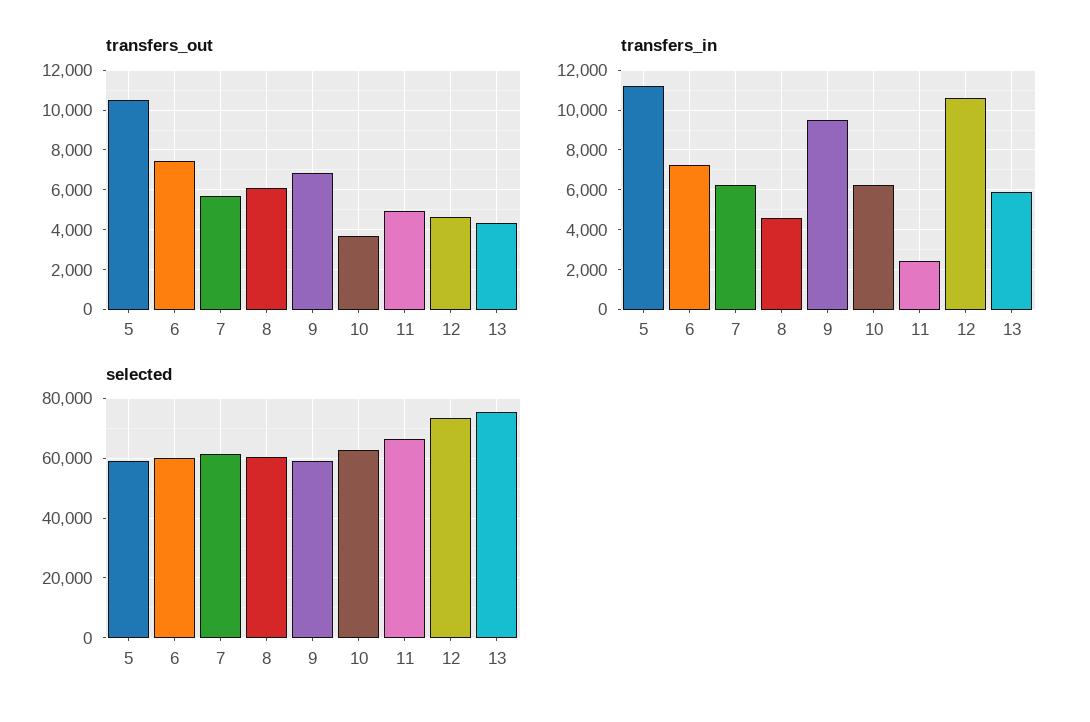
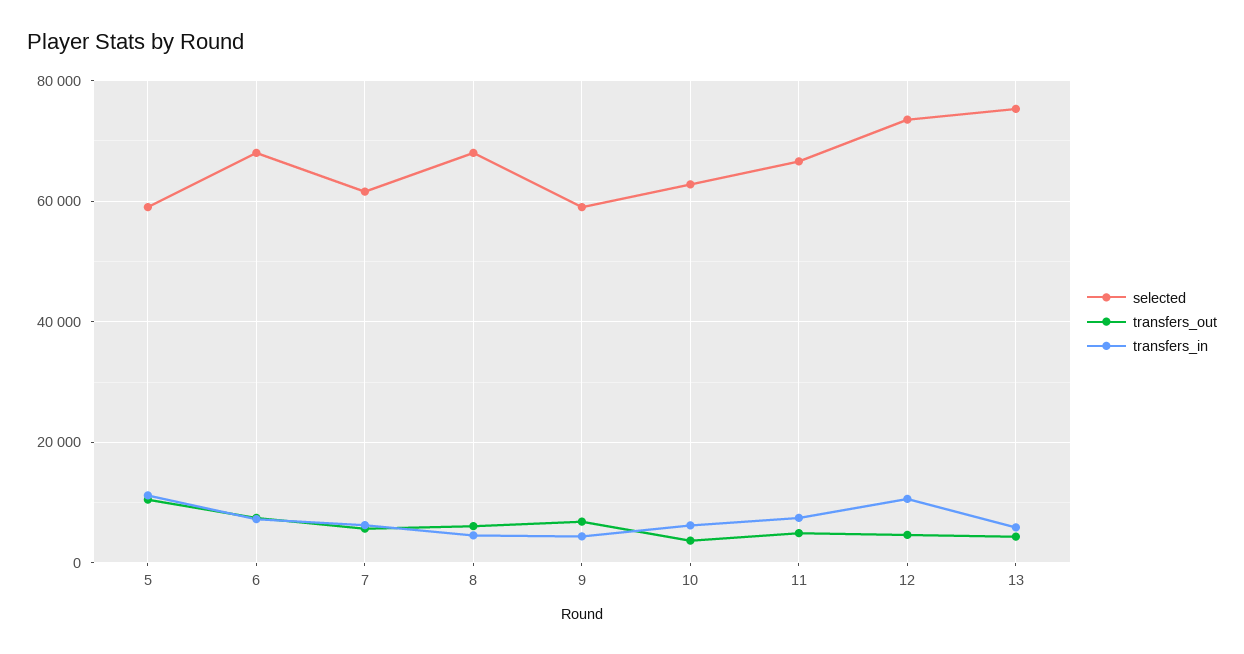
transfers_in, 9: 9500 -> 4000
transfers_in, 11: 2500 -> 8000
selected, 6: 60000 -> 68000
selected, 8: 60000 -> 68000

